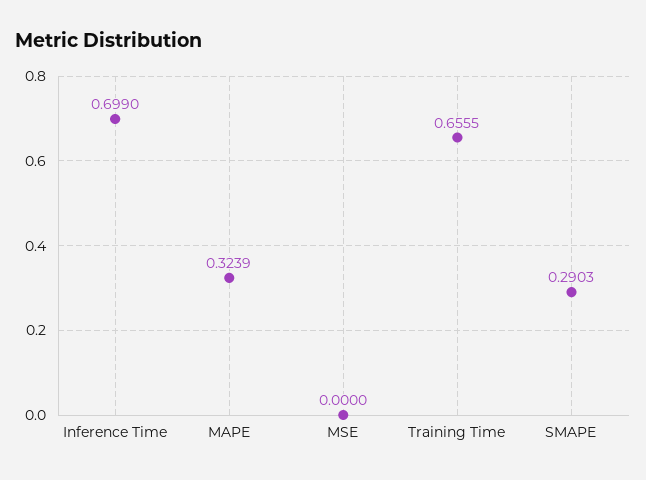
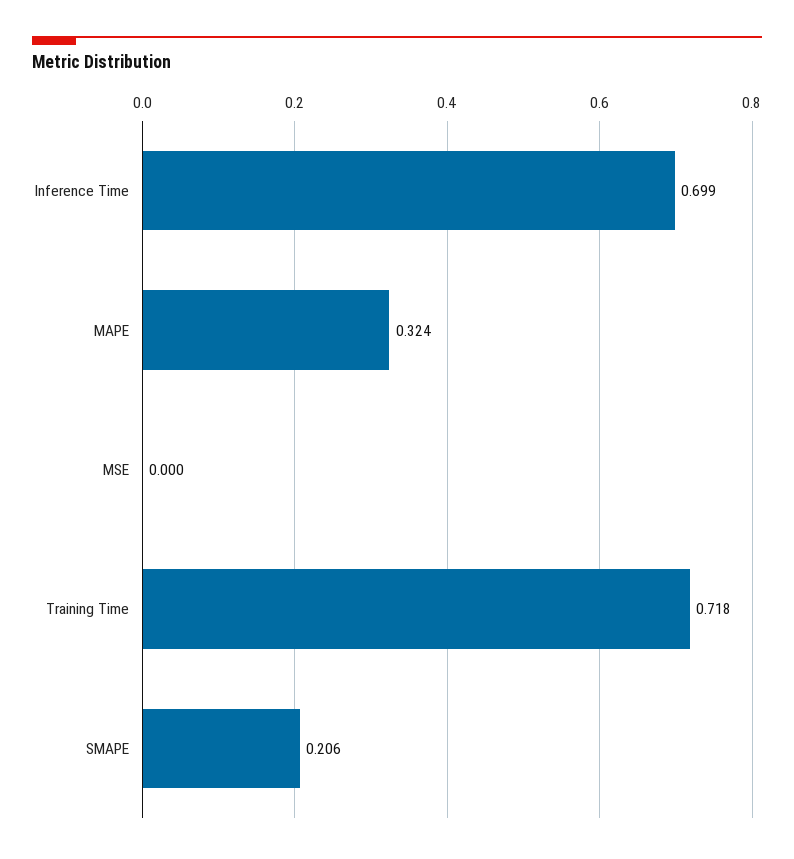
Training Time: 0.6555 -> 0.718
SMAPE: 0.2903 -> 0.206

